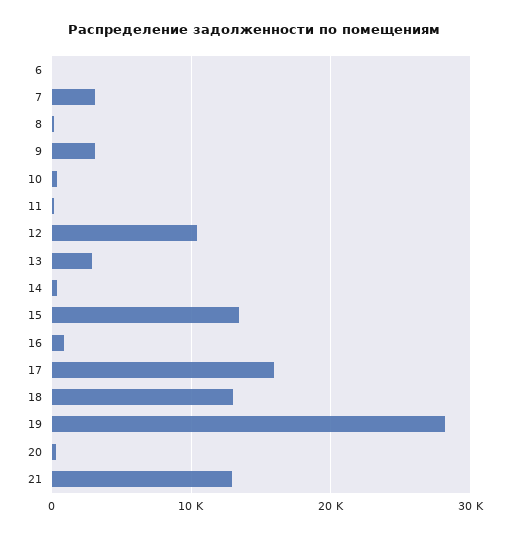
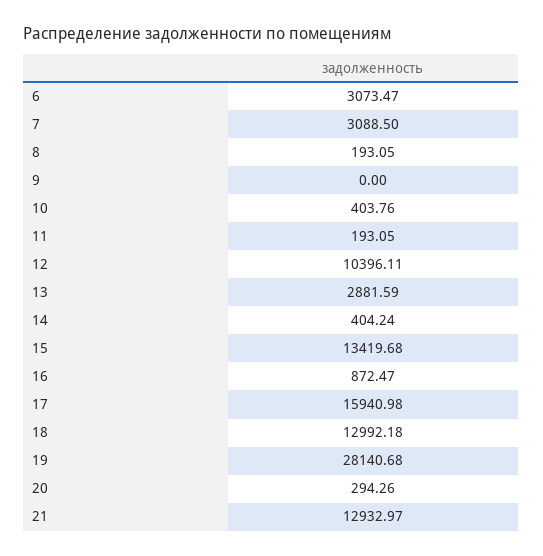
6: 0 -> 3073.47
9: 3000 -> 0

